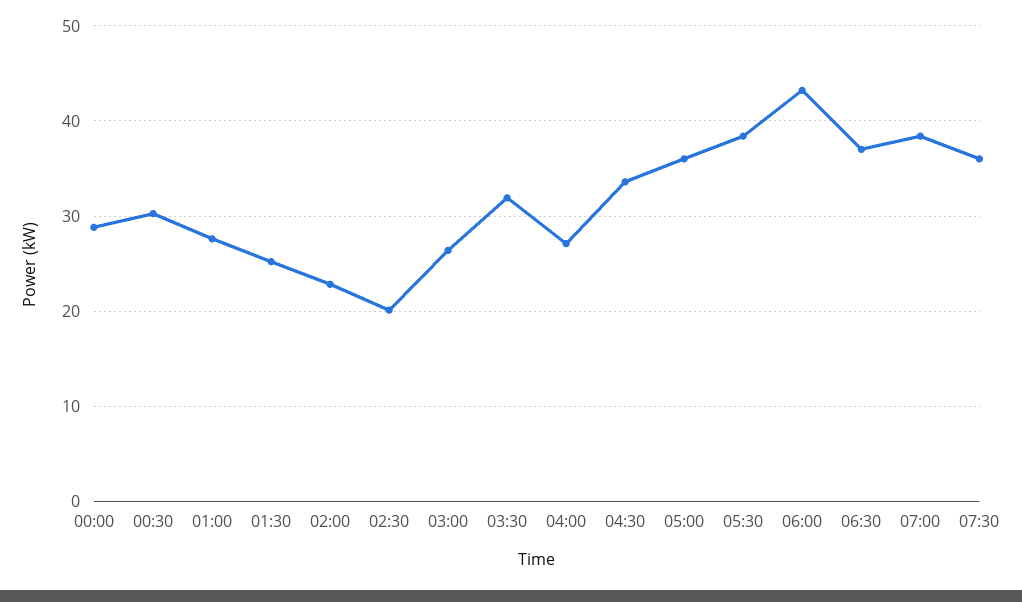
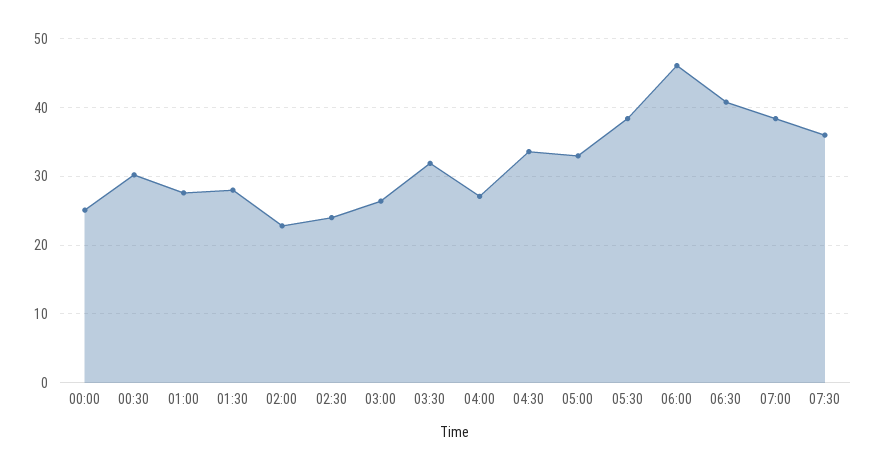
00:00: 29 -> 25
01:30: 25 -> 28
02:30: 20 -> 24
05:00: 36 -> 33
06:00: 43 -> 46
06:30: 37 -> 41

